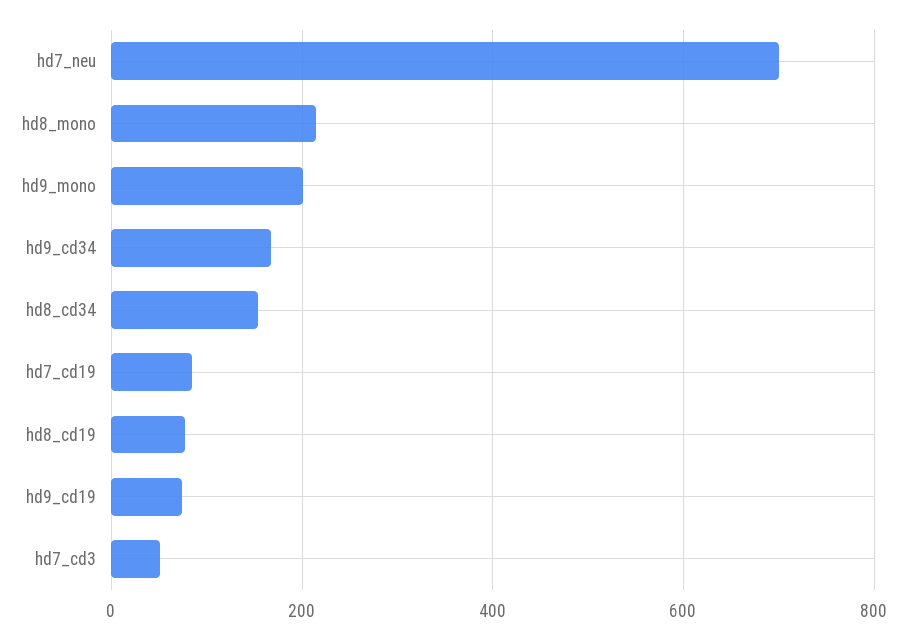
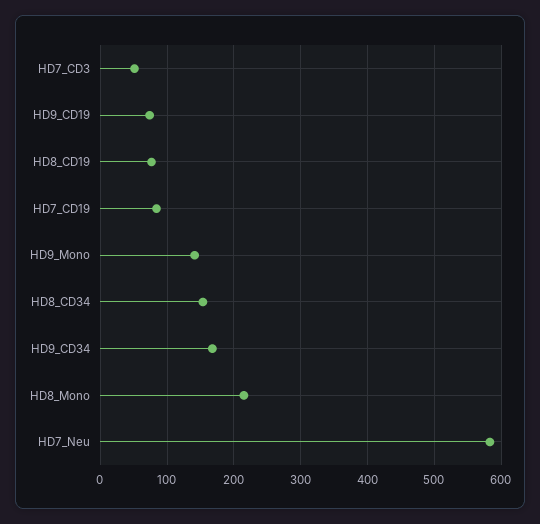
hd7_neu: 700 -> 580
hd9_mono: 200 -> 140

